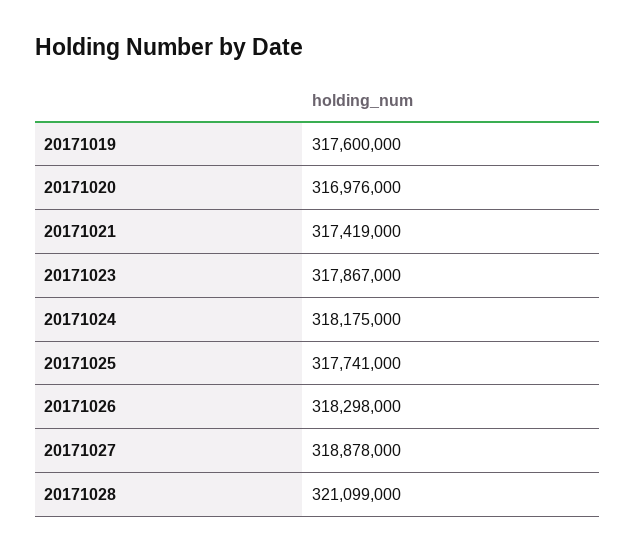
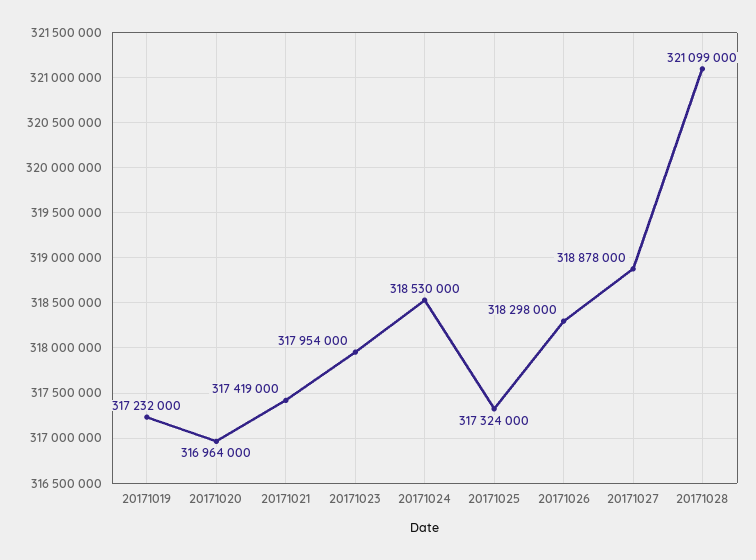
20171019: 317600000 -> 317232000
20171020: 316976000 -> 316964000
20171023: 317867000 -> 317954000
20171024: 318175000 -> 318530000
20171025: 317741000 -> 317324000

